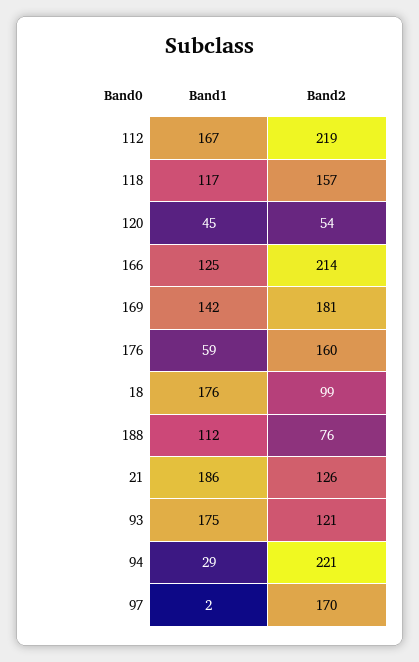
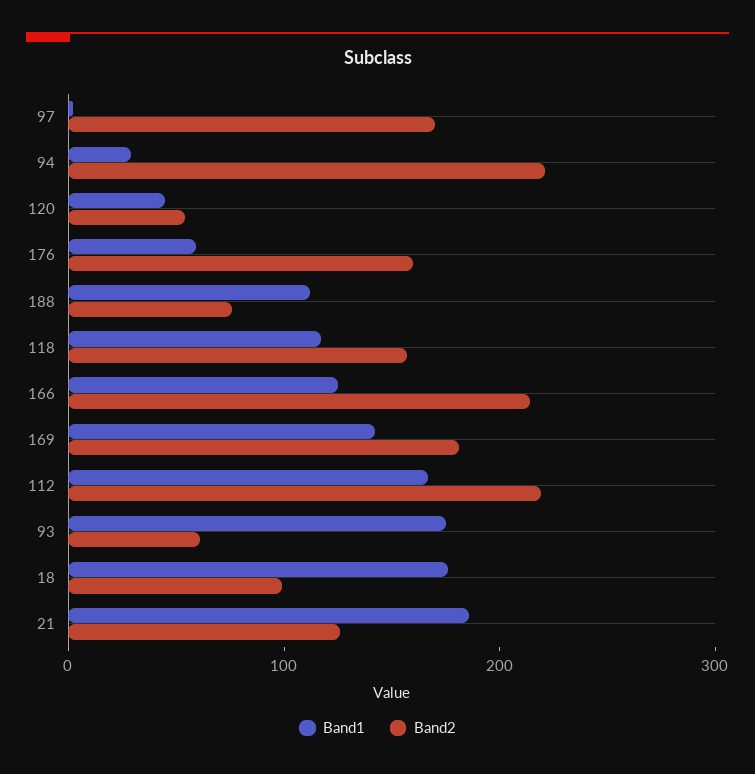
Band2, 93: 121 -> 60

